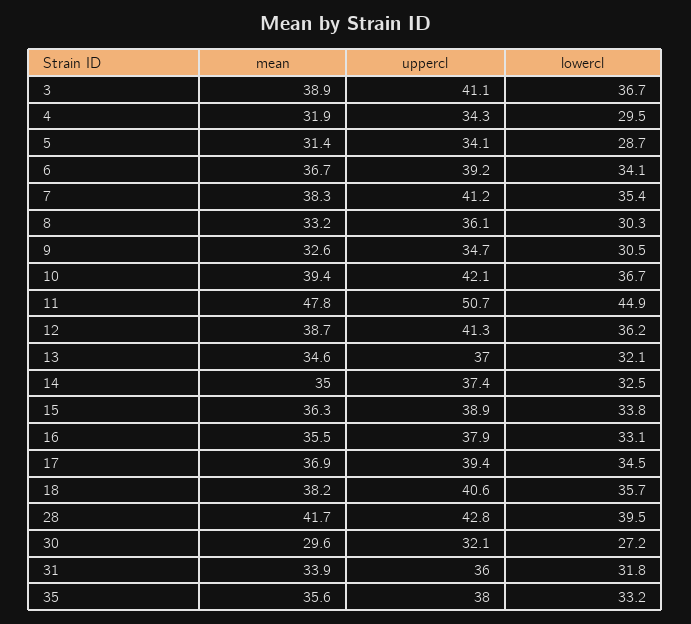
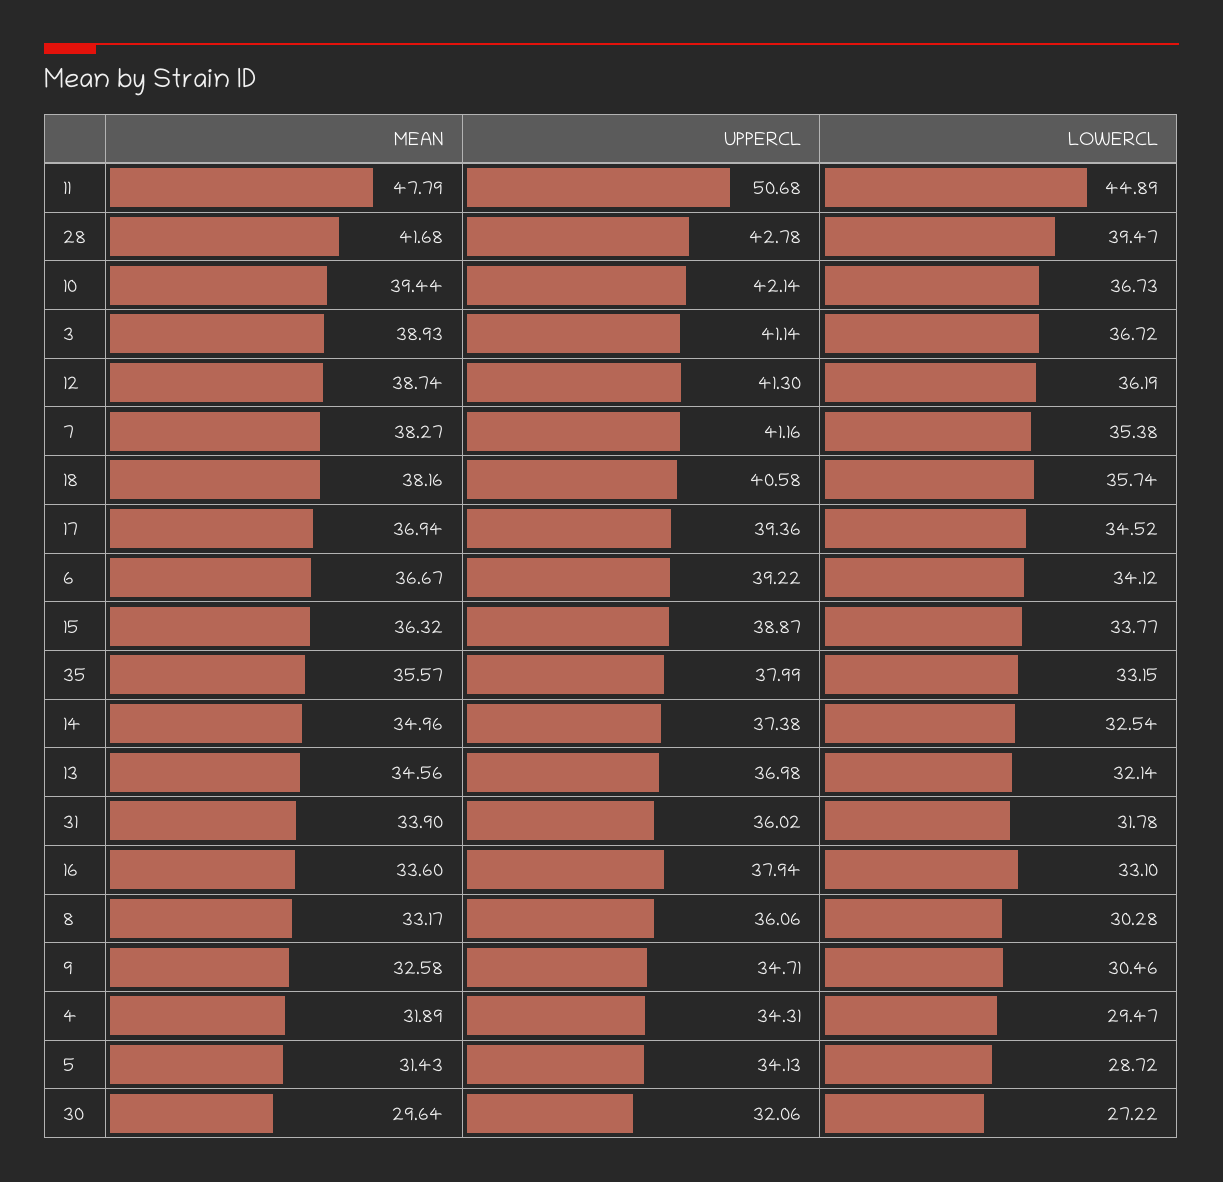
mean, 16: 35.5 -> 33.6

